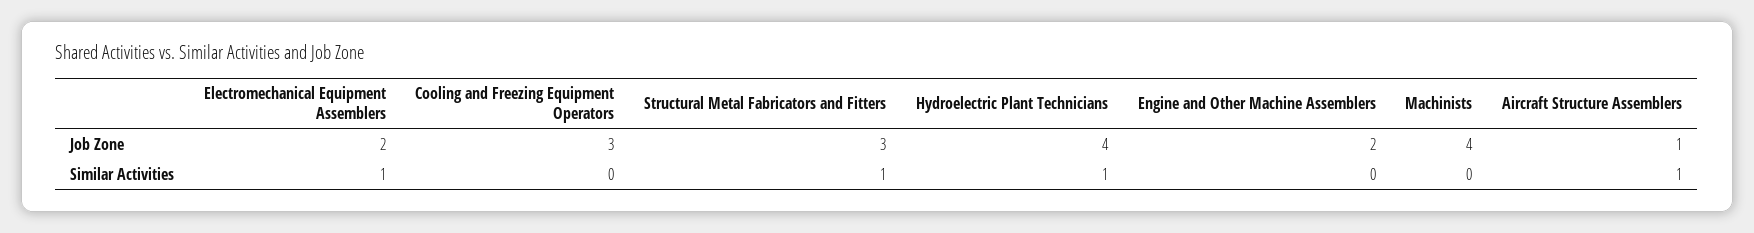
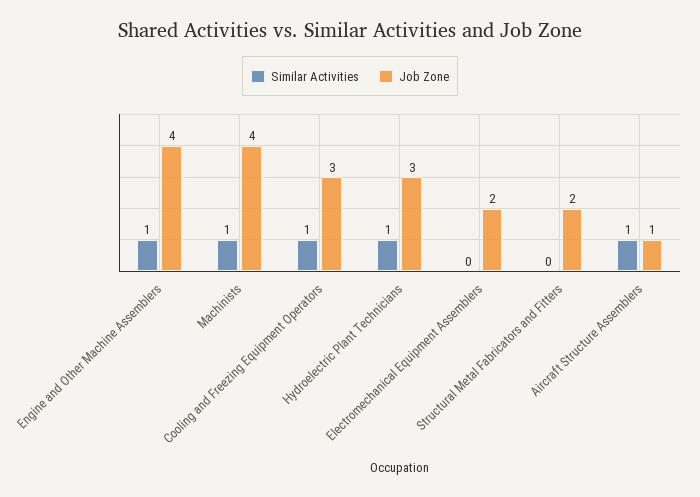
Job Zone, Structural Metal Fabricators and Fitters: 3 -> 2
Job Zone, Hydroelectric Plant Technicians: 4 -> 3
Job Zone, Engine and Other Machine Assemblers: 2 -> 4
Similar Activities, Electromechanical Equipment Assemblers: 1 -> 0
Similar Activities, Cooling and Freezing Equipment Operators: 0 -> 1
Similar Activities, Structural Metal Fabricators and Fitters: 1 -> 0
Similar Activities, Engine and Other Machine Assemblers: 0 -> 1
Similar Activities, Machinists: 0 -> 1

